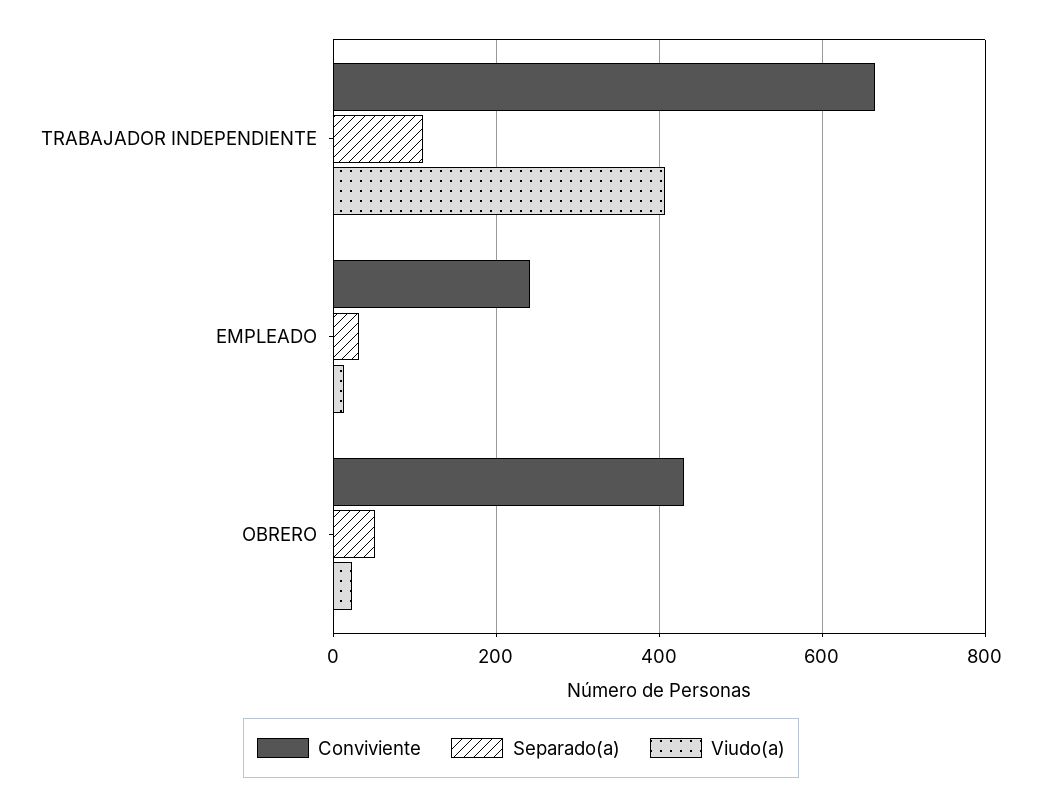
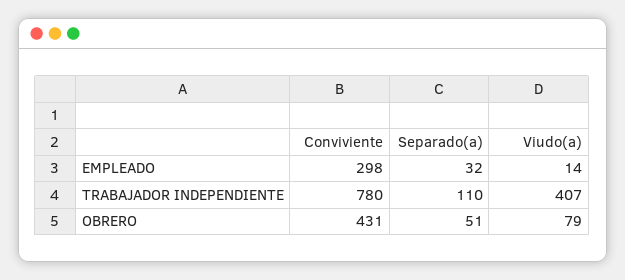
Conviviente, TRABAJADOR INDEPENDIENTE: 660 -> 780
Conviviente, EMPLEADO: 240 -> 298
Viudo(a), OBRERO: 20 -> 79

